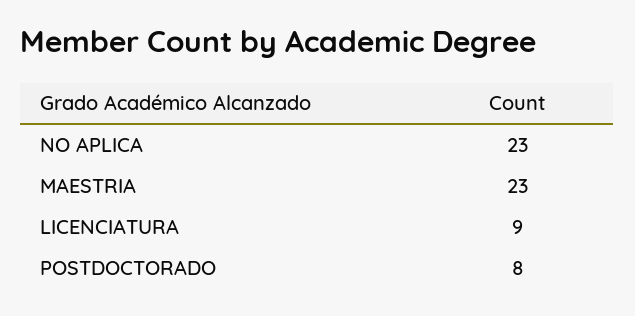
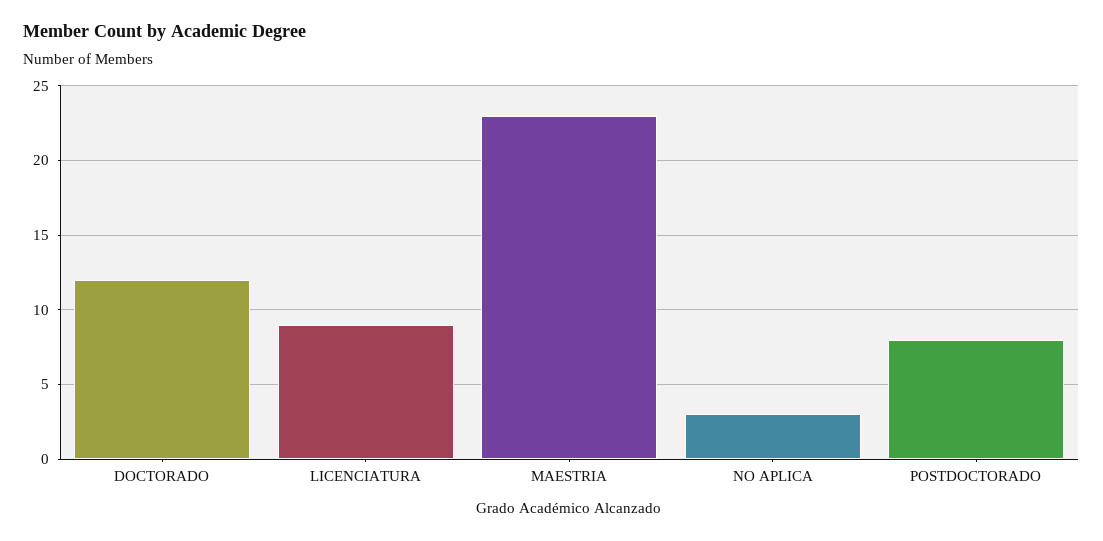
NO APLICA: 23 -> 3
DOCTORADO: none -> 12

